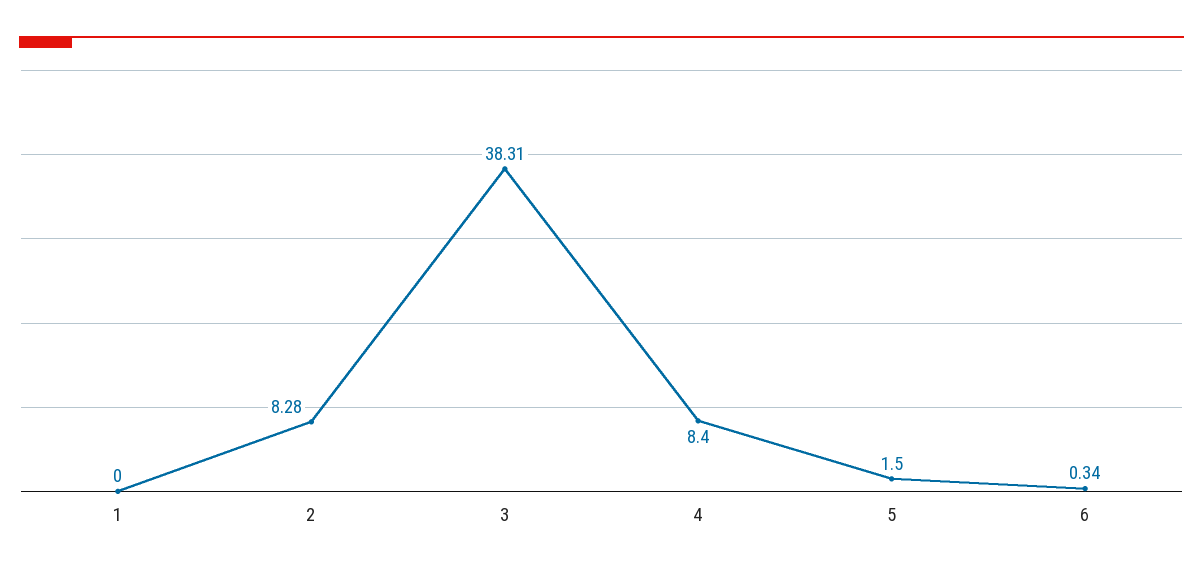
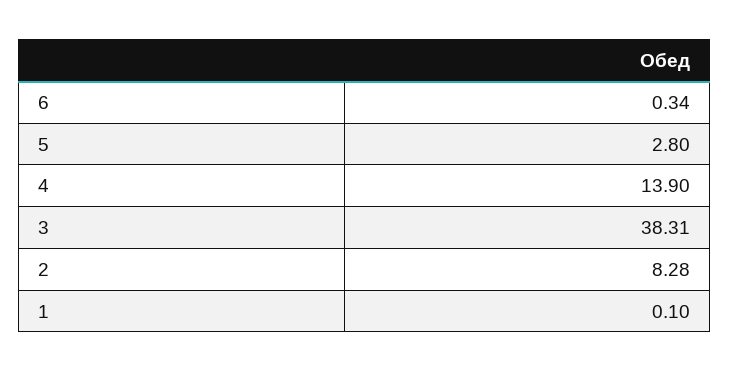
1: 0 -> 0.1
4: 8.4 -> 13.9
5: 1.5 -> 2.8

